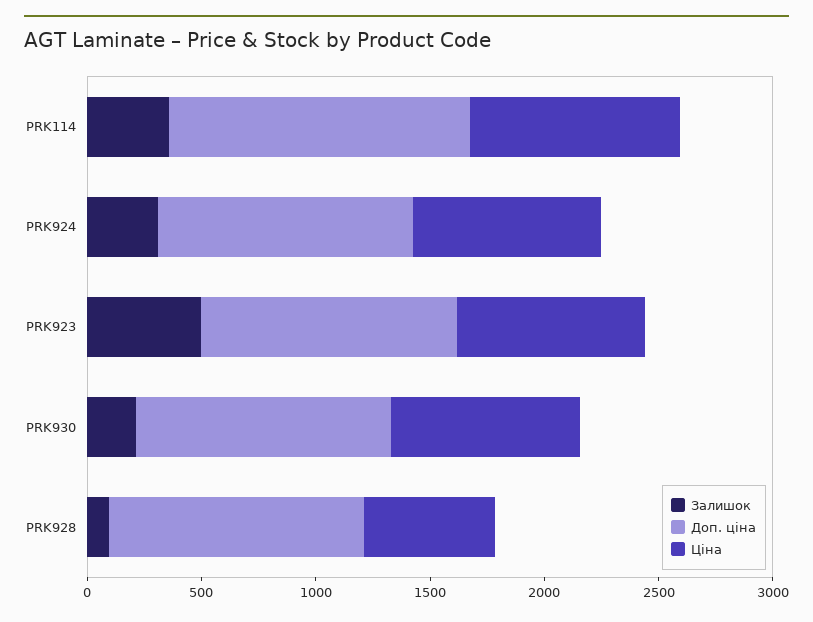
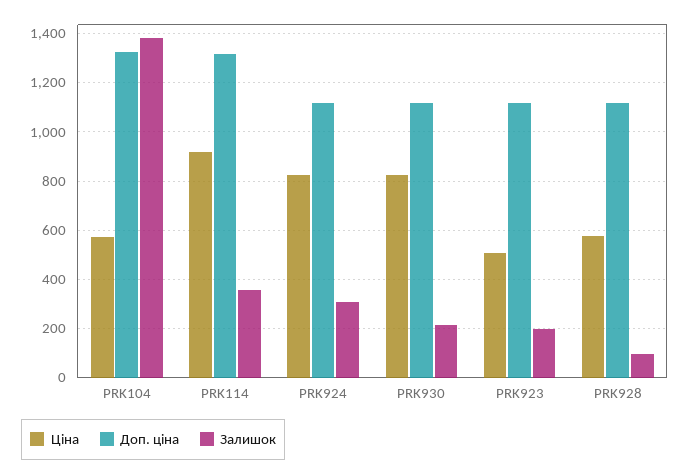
Залишок, PRK923: 500 -> 200
Ціна, PRK923: 800 -> 500
Ціна, PRK104: none -> 575
Доп. ціна, PRK104: none -> 1325
Залишок, PRK104: none -> 1375

